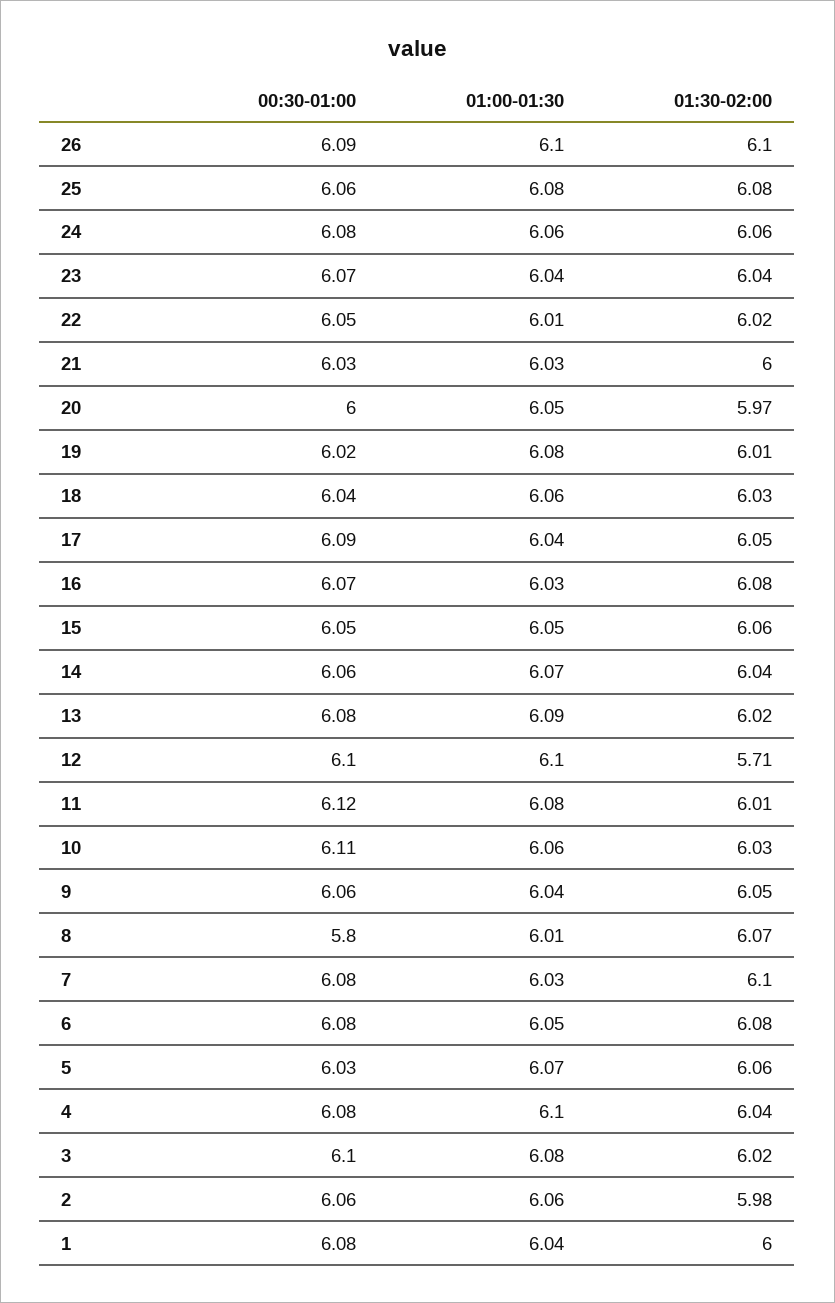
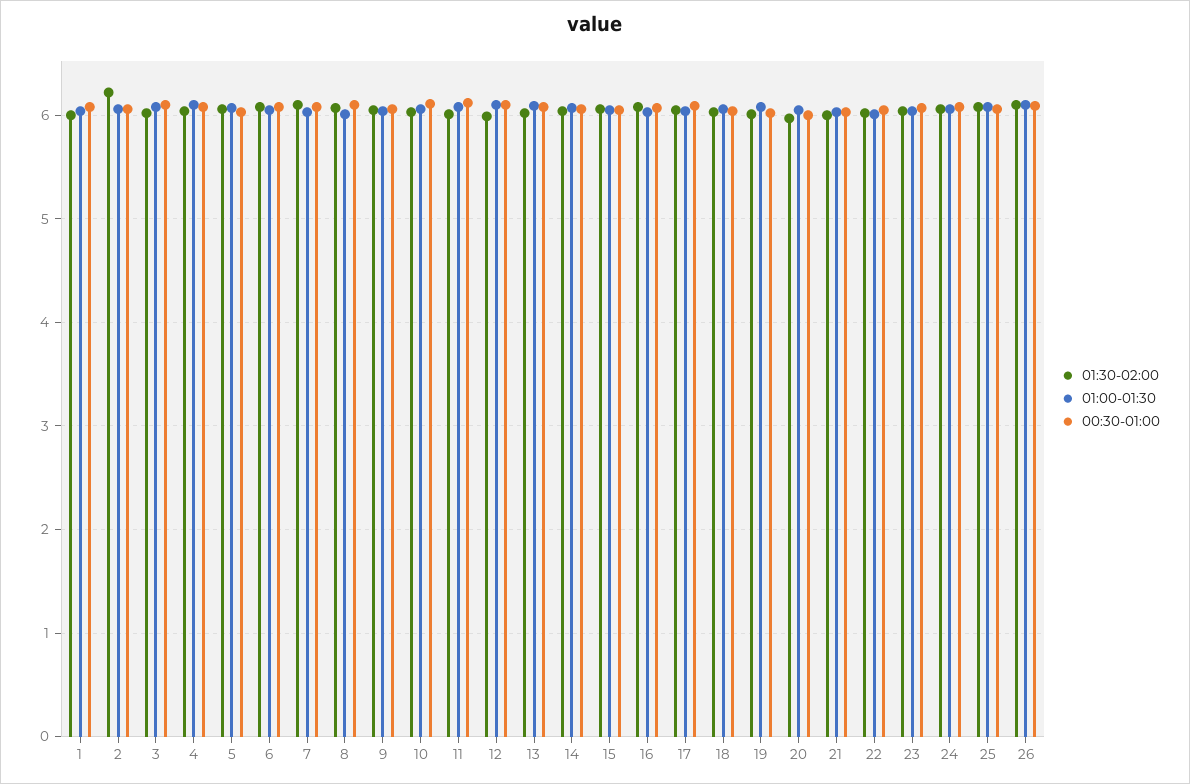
01:30-02:00, 12: 5.71 -> 6
00:30-01:00, 8: 5.8 -> 6.1
01:30-02:00, 2: 5.98 -> 6.2

